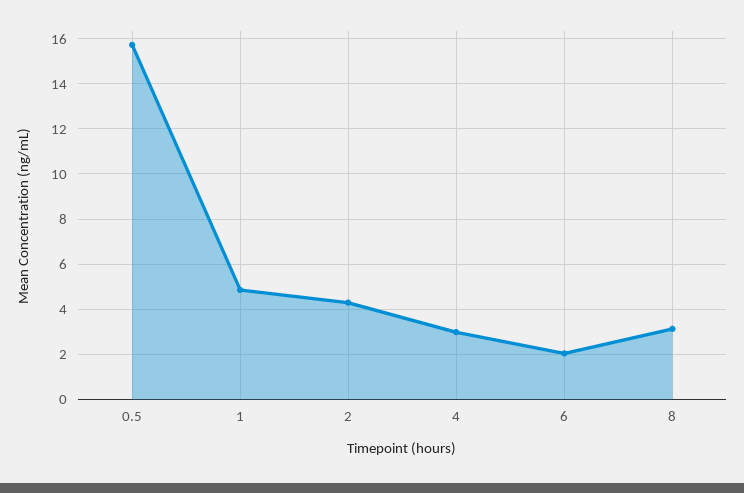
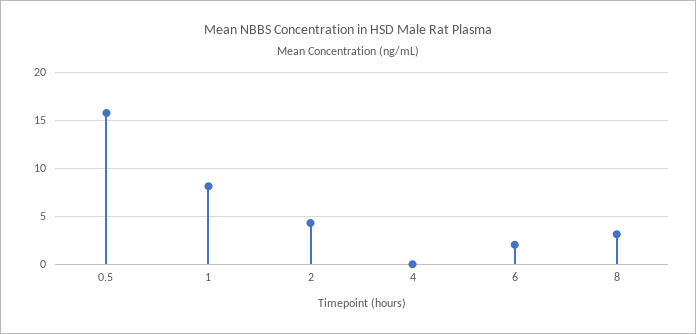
1: 5 -> 8
4: 3 -> 0

